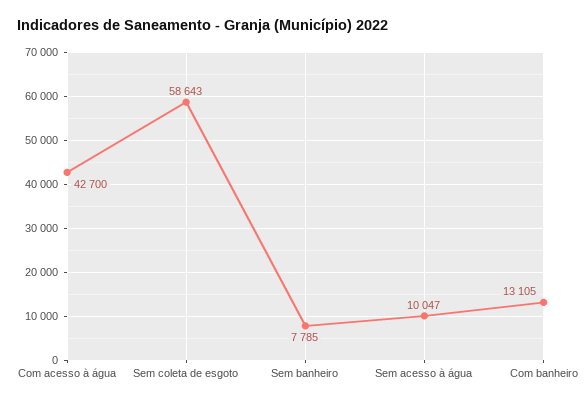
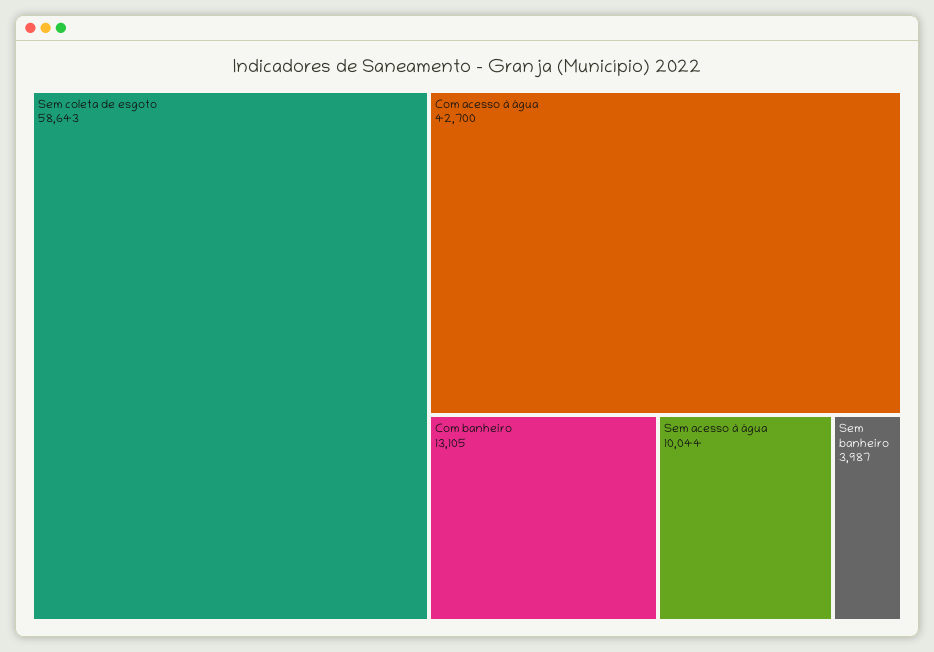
Sem banheiro: 7785 -> 3987
Sem acesso à água: 10047 -> 10044

